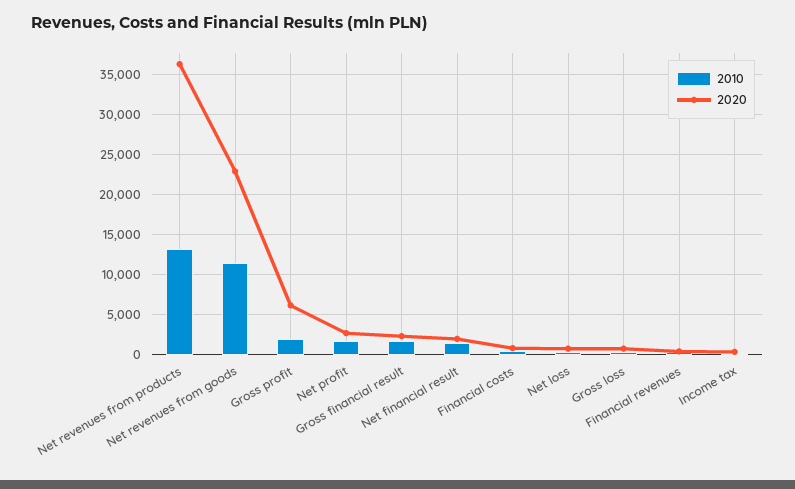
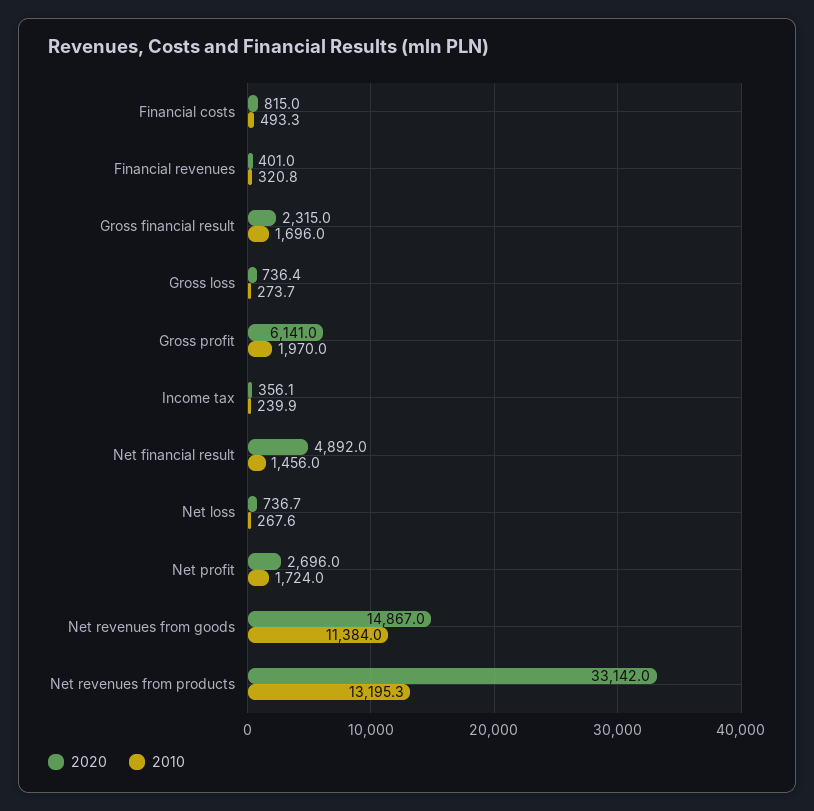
2020, Net revenues from products: 36000 -> 33142
2020, Net revenues from goods: 23000 -> 14867
2020, Net financial result: 2000 -> 4892

